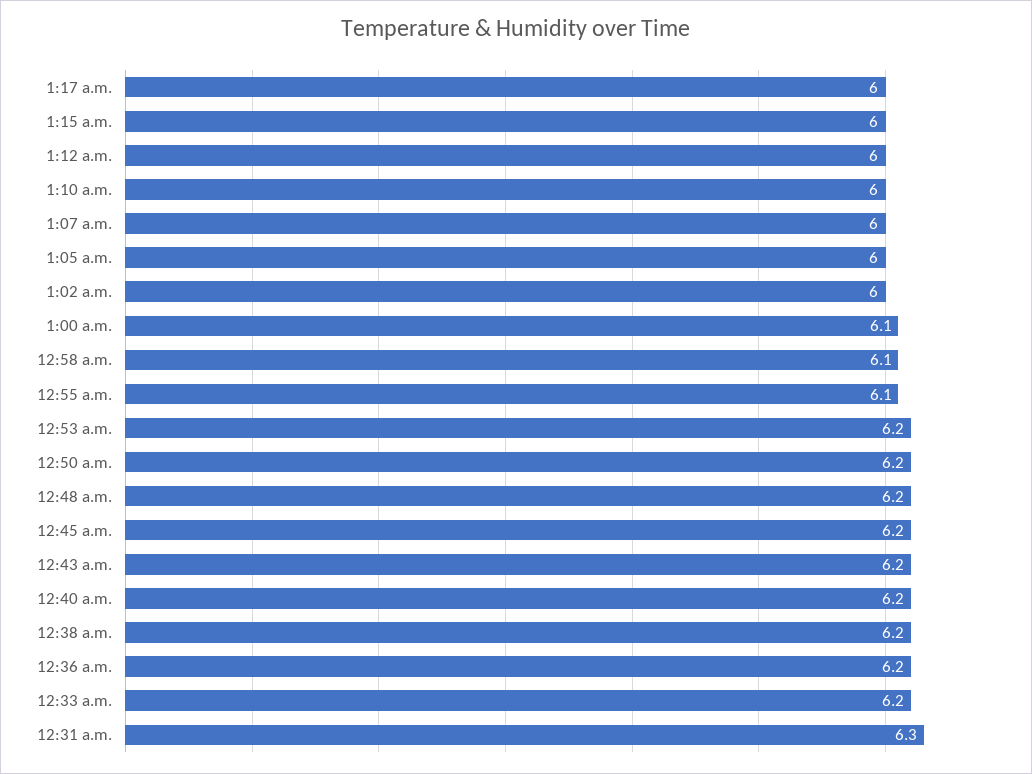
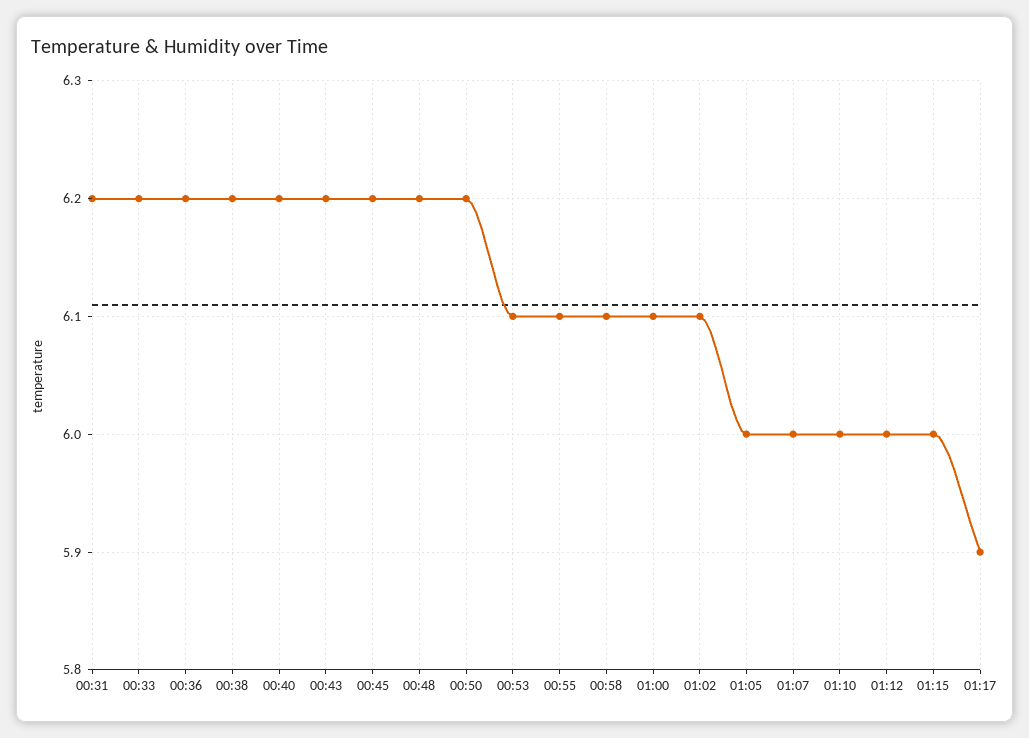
1:17 a.m.: 6 -> 5.9
1:02 a.m.: 6 -> 6.1
12:53 a.m.: 6.2 -> 6.1
12:31 a.m.: 6.3 -> 6.2

